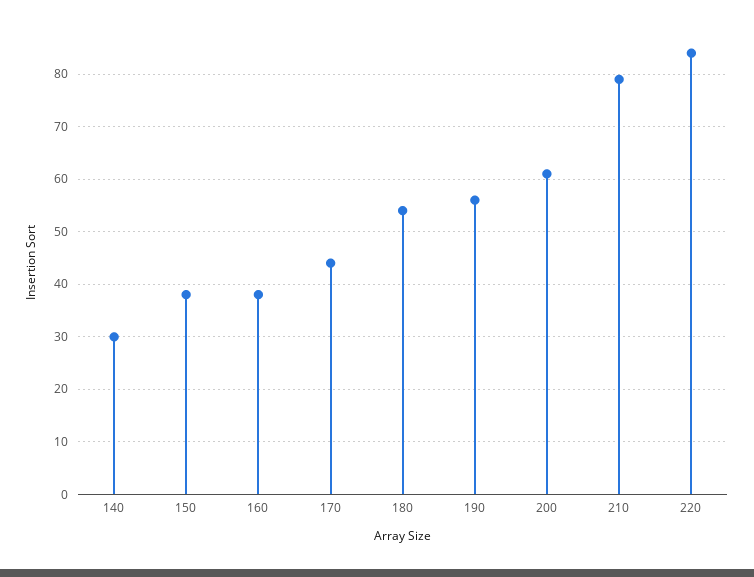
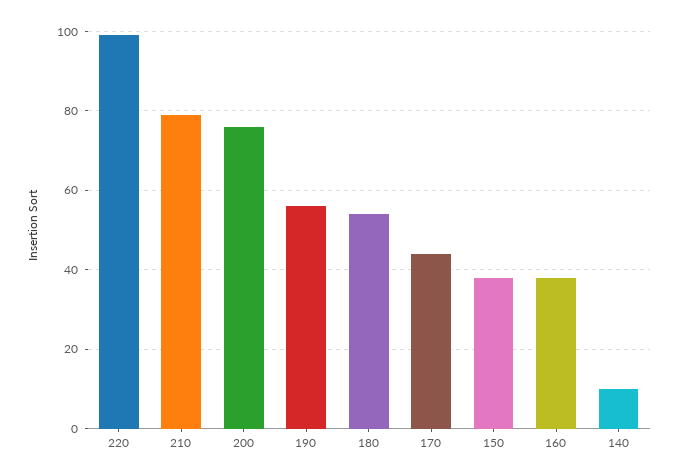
140: 30 -> 10
200: 60 -> 75
220: 85 -> 100

